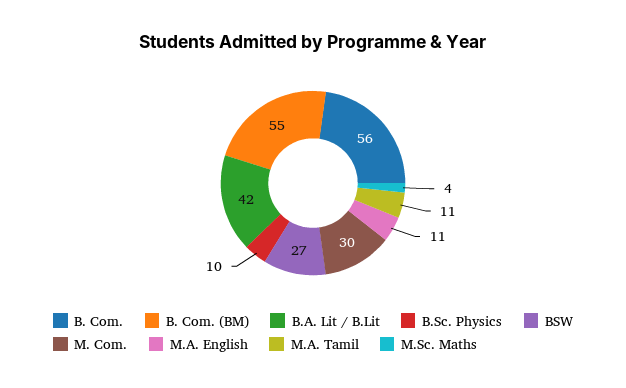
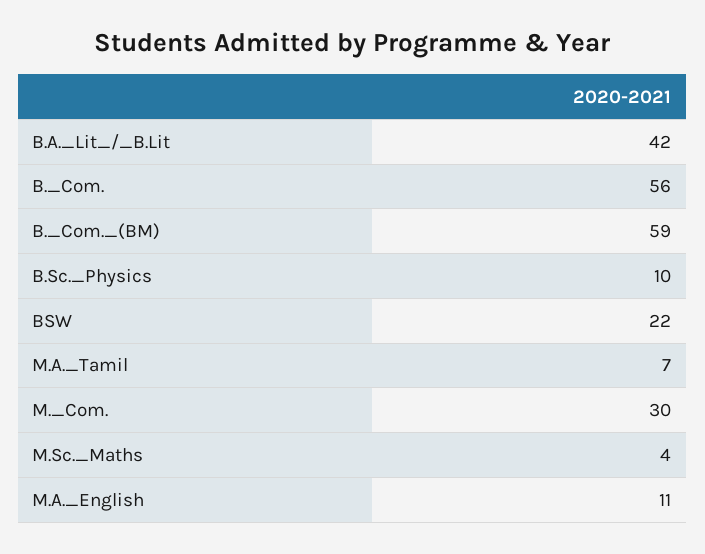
B. Com. (BM): 55 -> 59
BSW: 27 -> 22
M.A. Tamil: 11 -> 7

